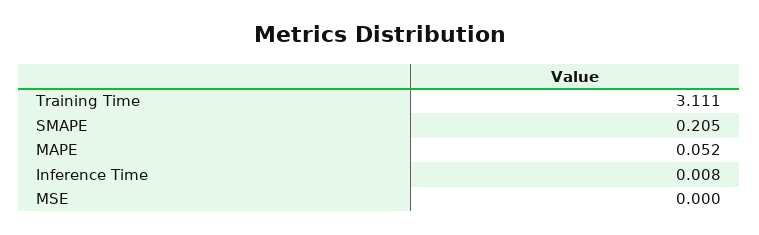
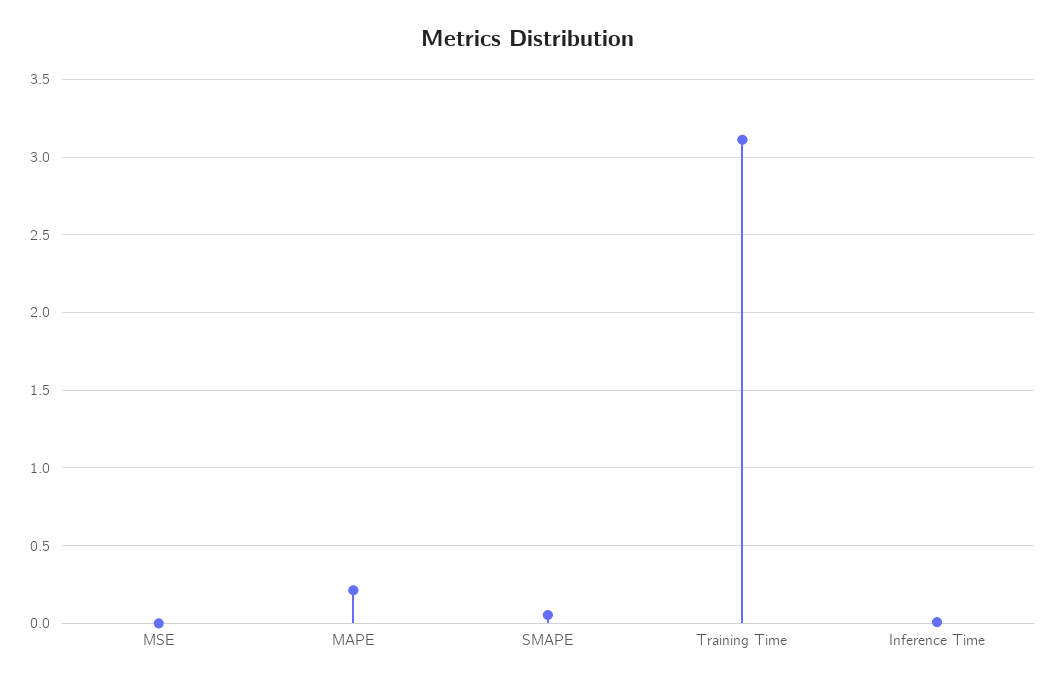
SMAPE: 0.205 -> 0.05
MAPE: 0.052 -> 0.2

